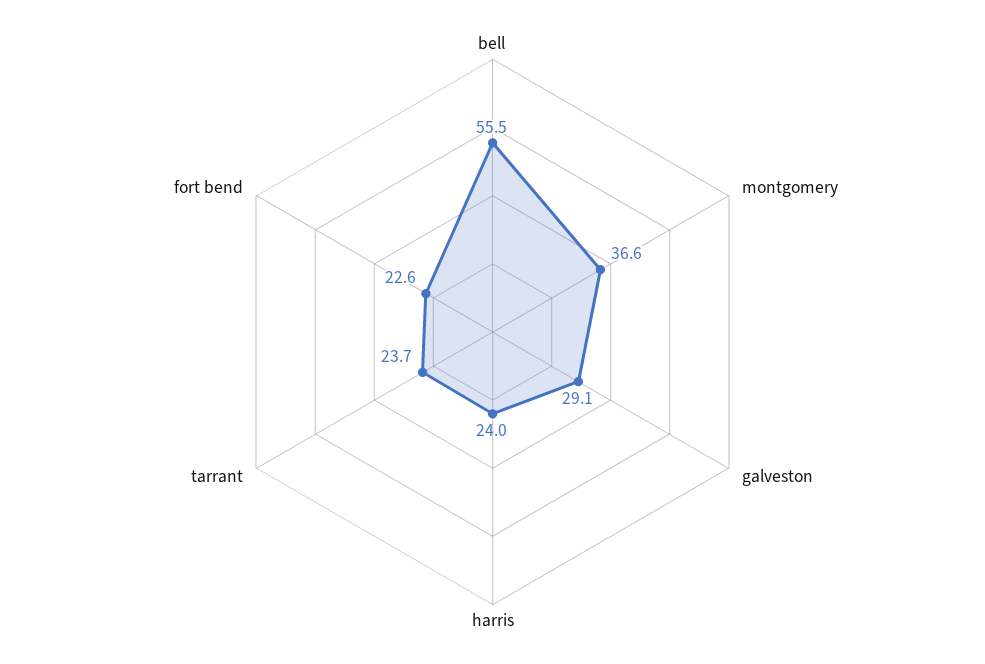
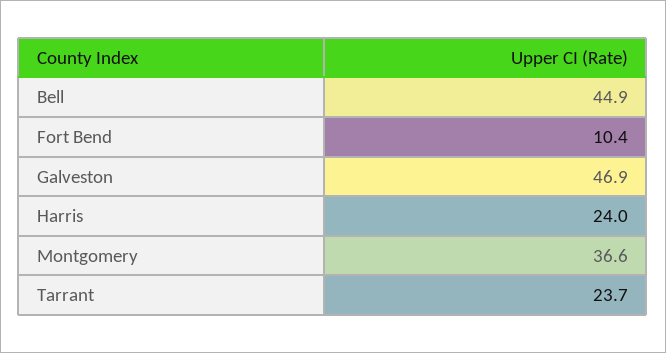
bell: 55.5 -> 44.9
galveston: 29.1 -> 46.9
fort bend: 22.6 -> 10.4

